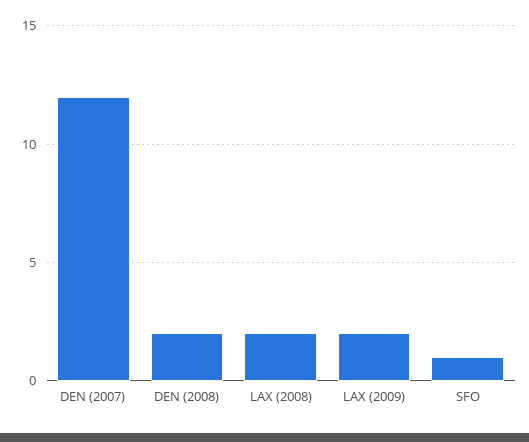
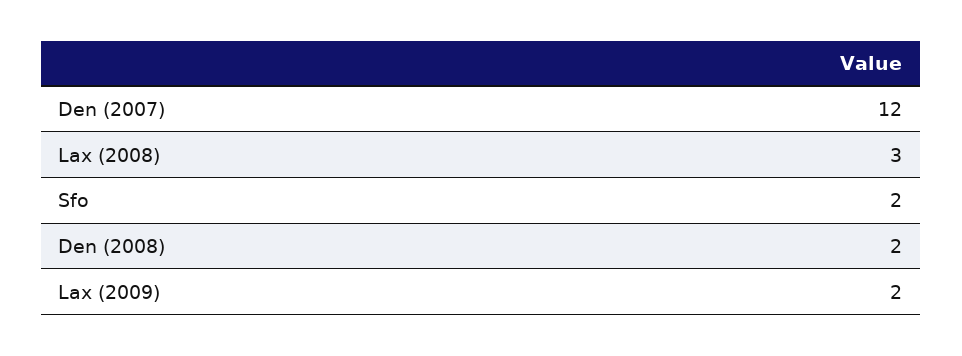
LAX (2008): 2 -> 3
SFO: 1 -> 2

